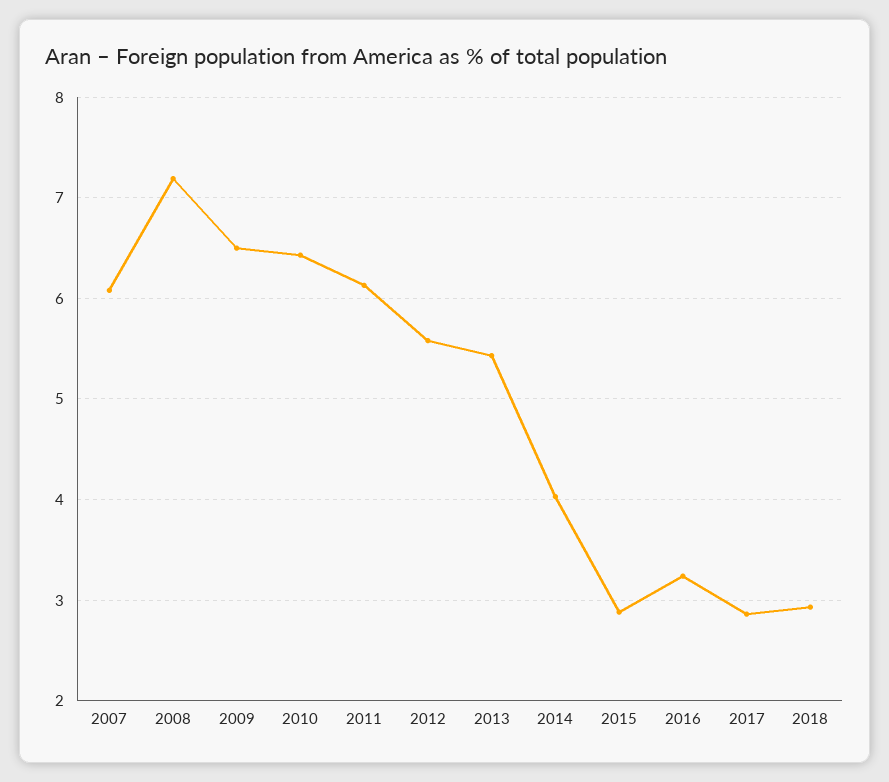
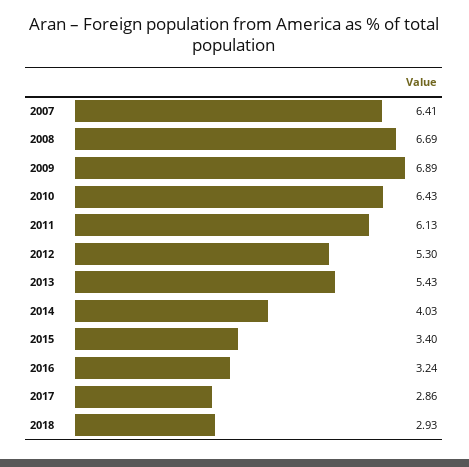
2007: 6.1 -> 6.41
2008: 7.2 -> 6.69
2009: 6.5 -> 6.89
2012: 5.6 -> 5.3
2015: 2.9 -> 3.4

